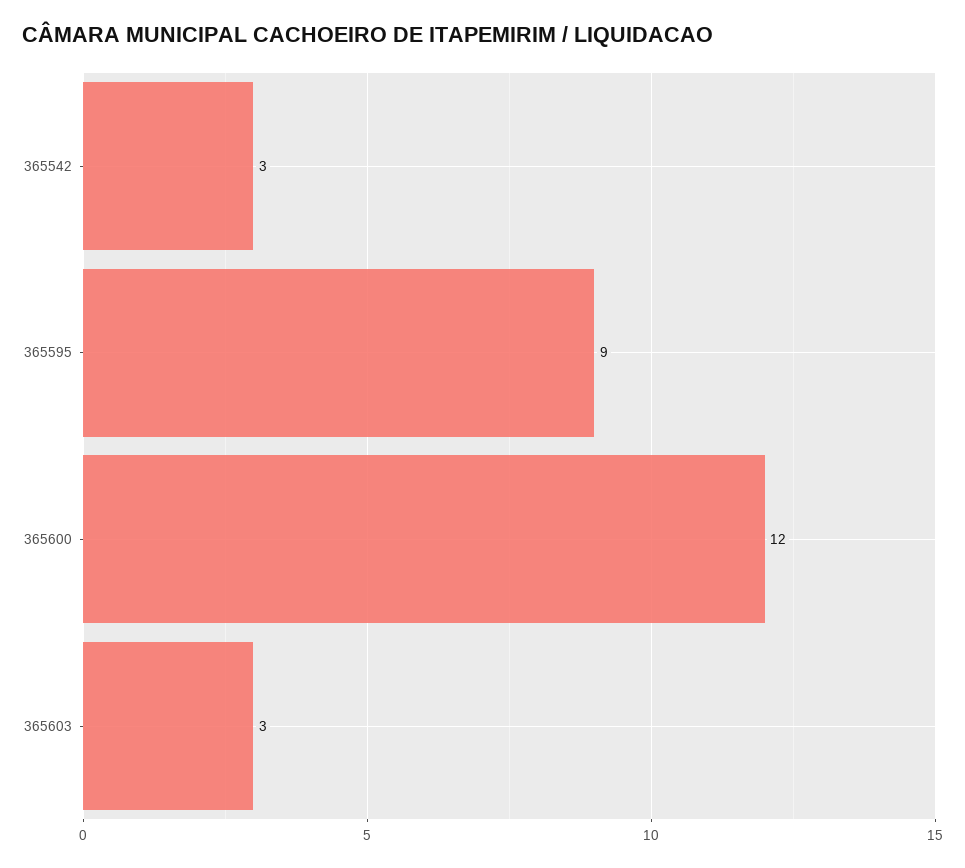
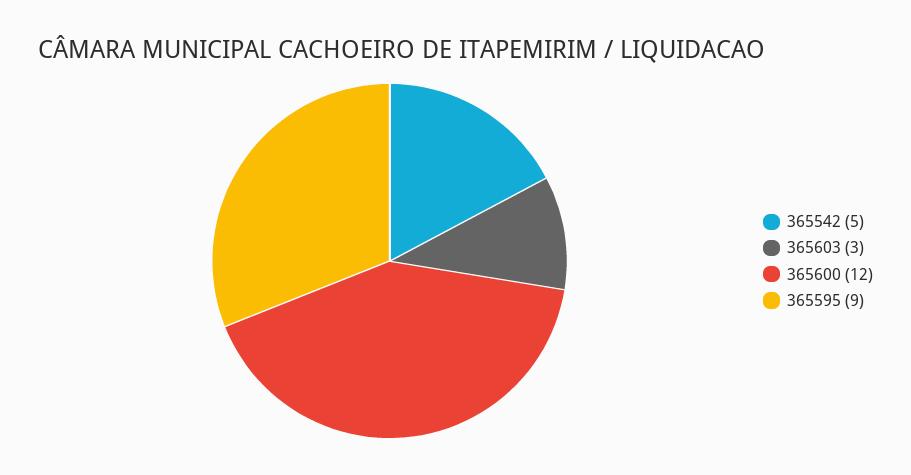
365542: 3 -> 5

